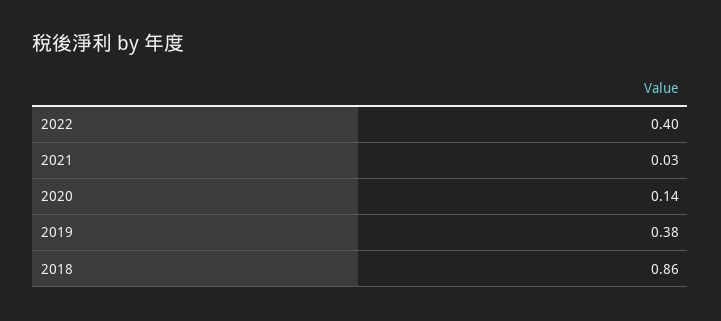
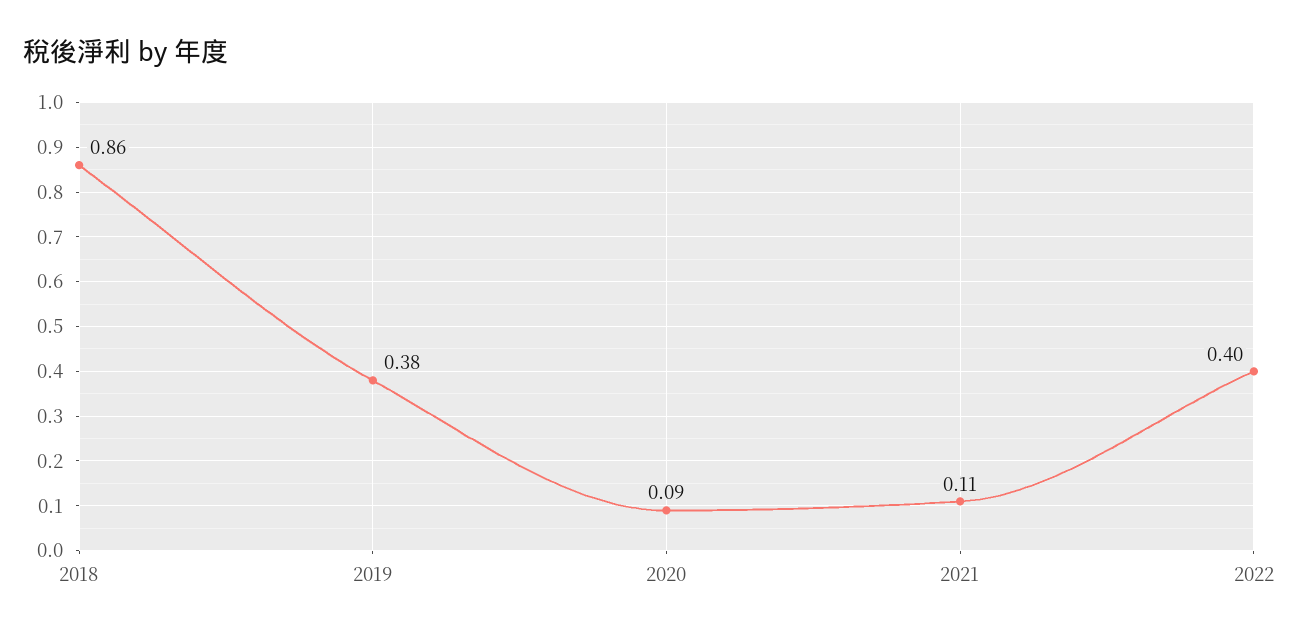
2021: 0.03 -> 0.11
2020: 0.14 -> 0.09

